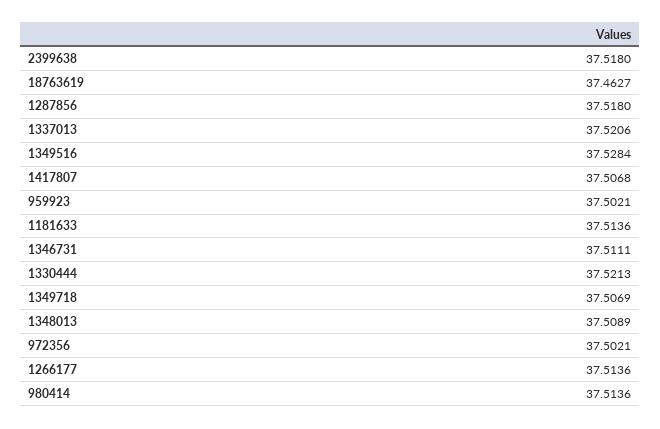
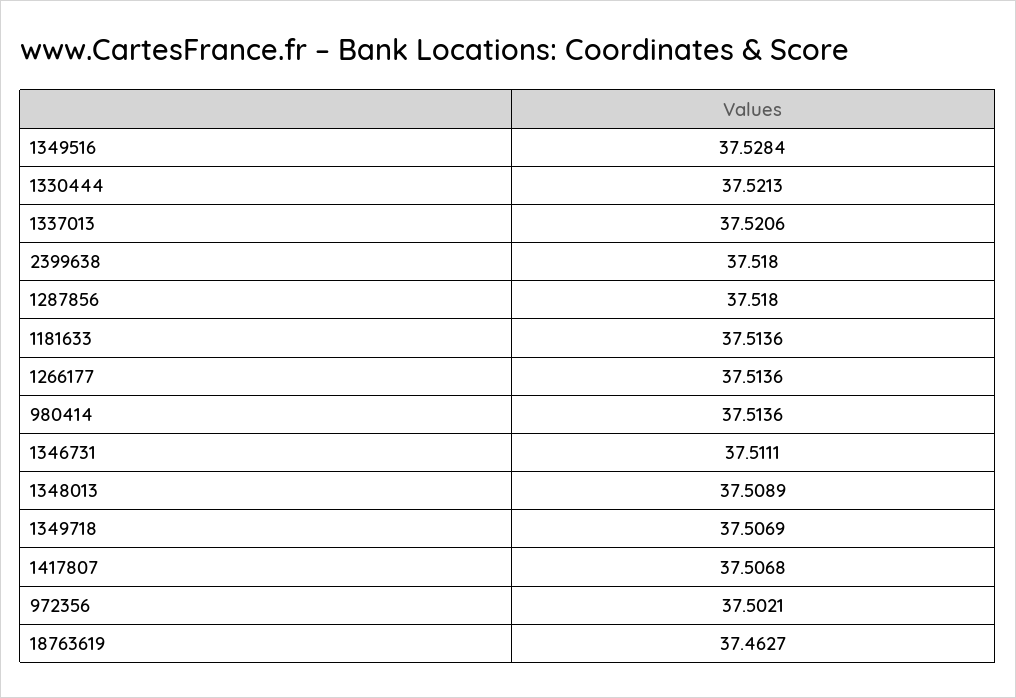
959923: 37.5021 -> none

